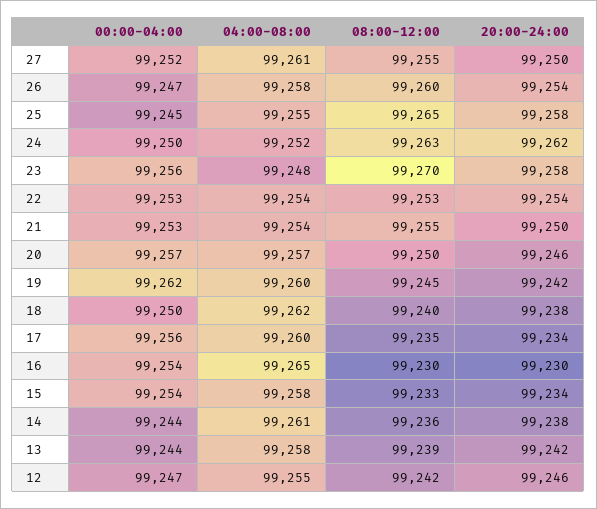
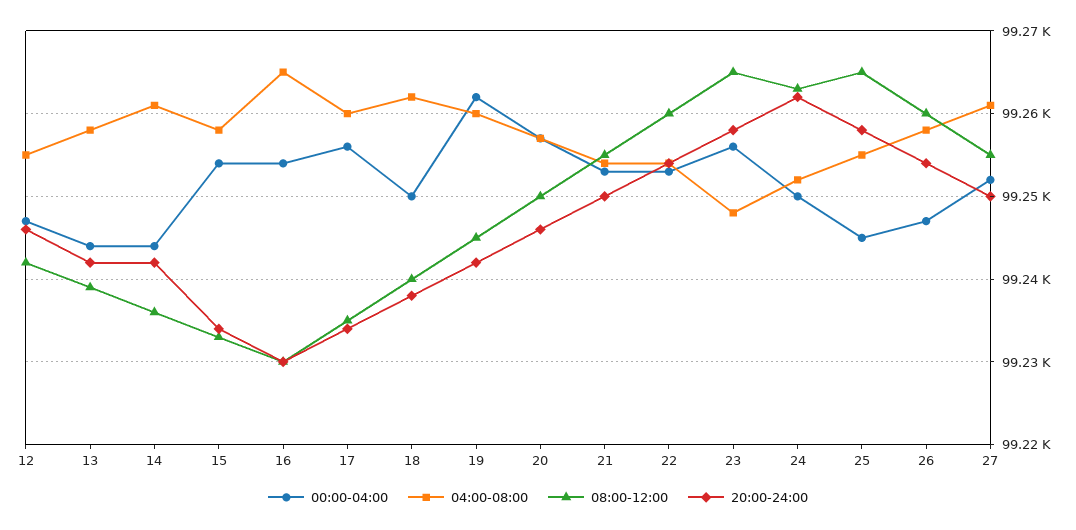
08:00-12:00, 23: 99270 -> 99265
08:00-12:00, 22: 99253 -> 99260
20:00-24:00, 14: 99238 -> 99242

